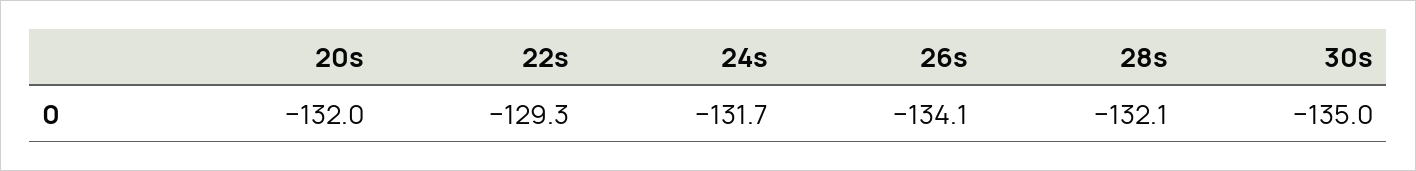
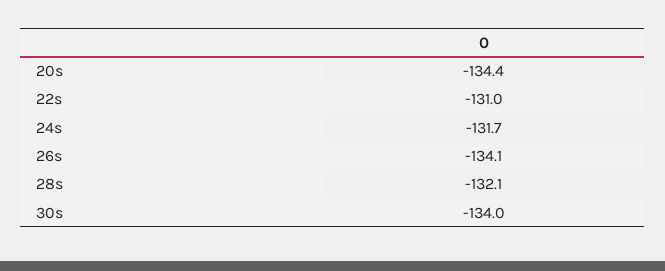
20s: -132 -> -134.4
22s: -129.3 -> -131
30s: -135 -> -134

